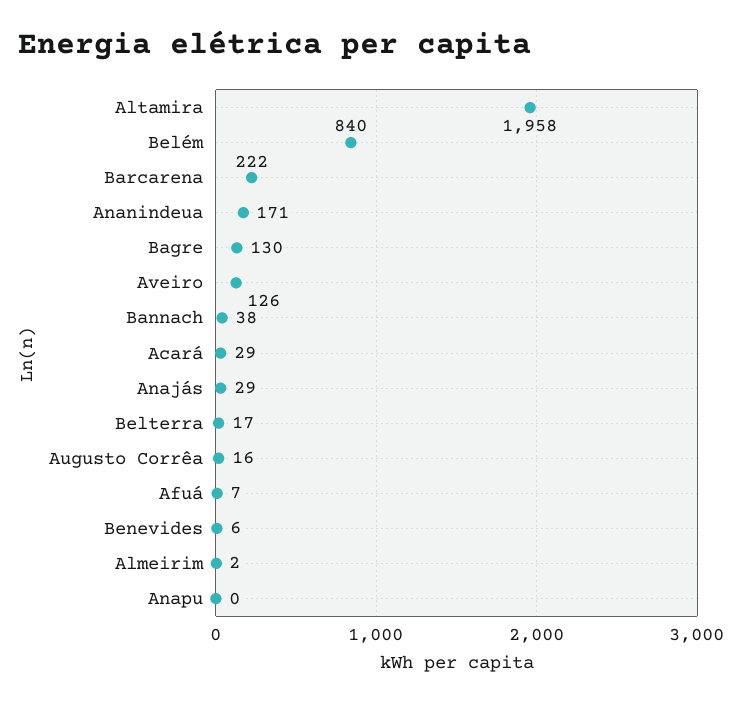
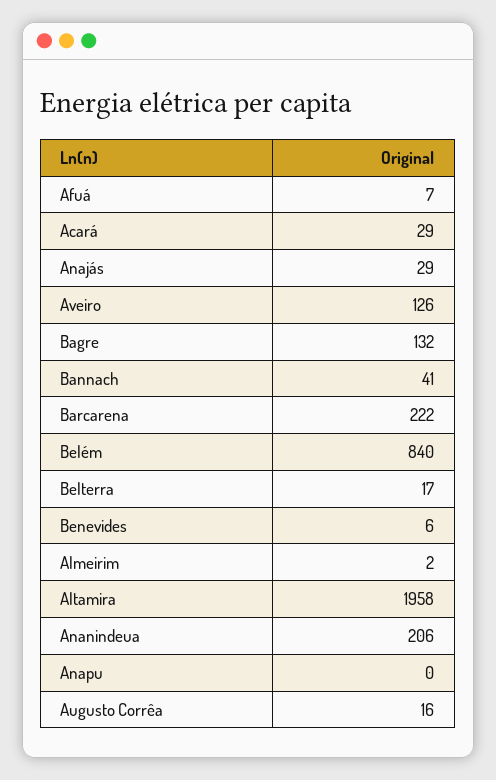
Ananindeua: 171 -> 206
Bagre: 130 -> 132
Bannach: 38 -> 41

